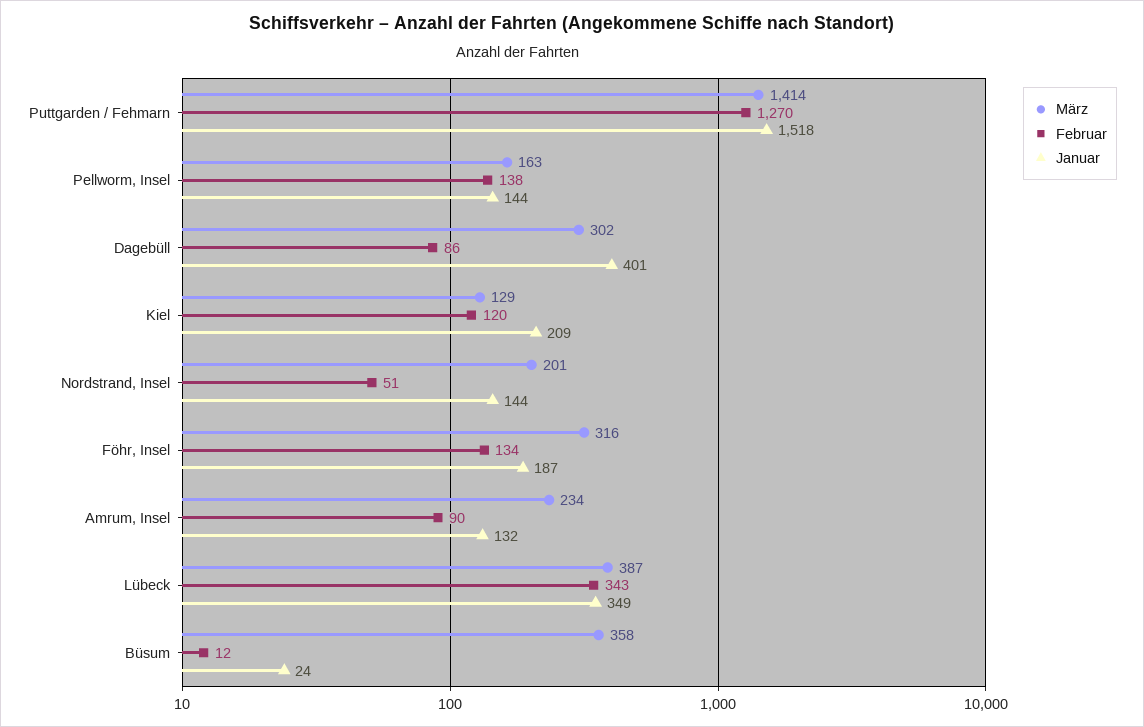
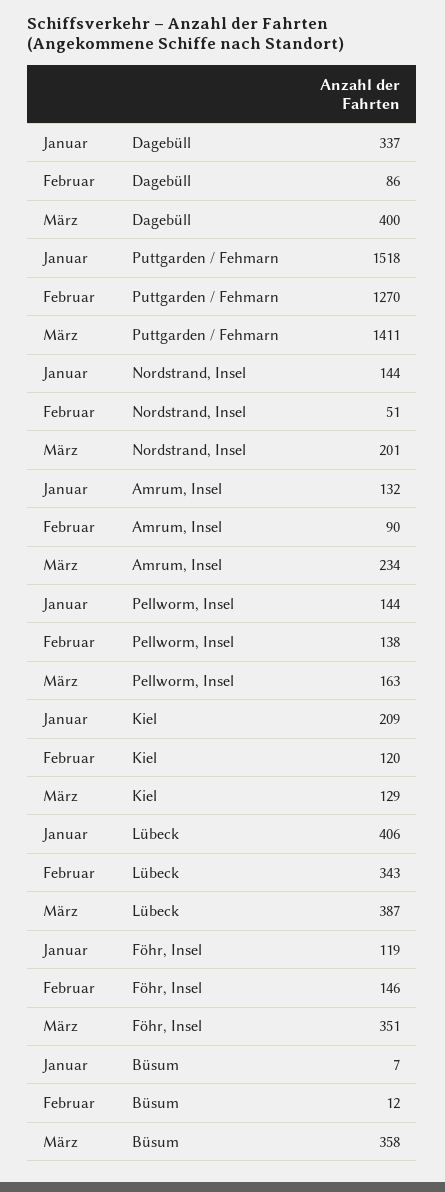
März, Puttgarden / Fehmarn: 1414 -> 1411
März, Dagebüll: 302 -> 400
Januar, Dagebüll: 401 -> 337
März, Föhr, Insel: 316 -> 351
Februar, Föhr, Insel: 134 -> 146
Januar, Föhr, Insel: 187 -> 119
Januar, Lübeck: 349 -> 406
Januar, Büsum: 24 -> 7

